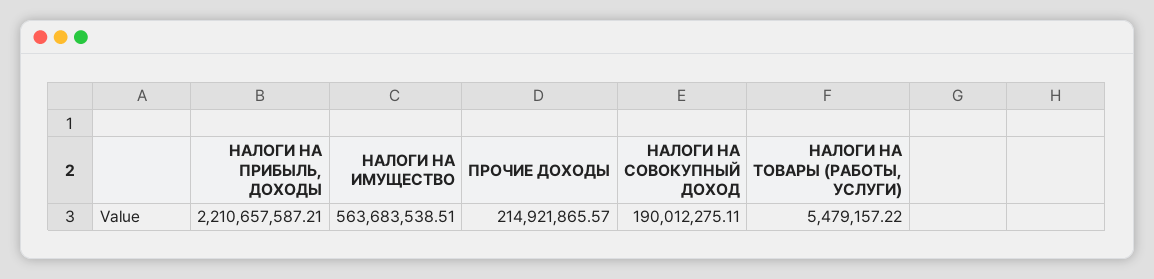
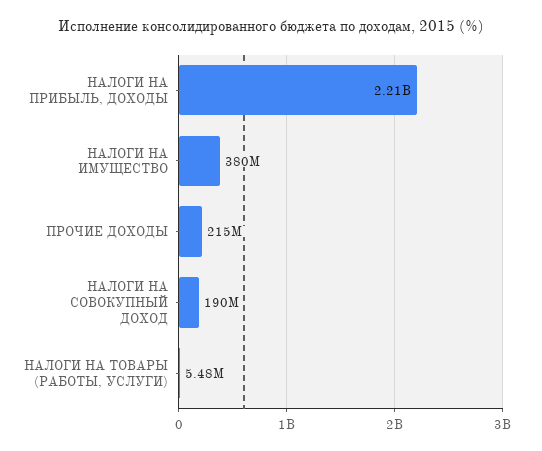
НАЛОГИ НА ИМУЩЕСТВО: 563683538.51 -> 380000000

